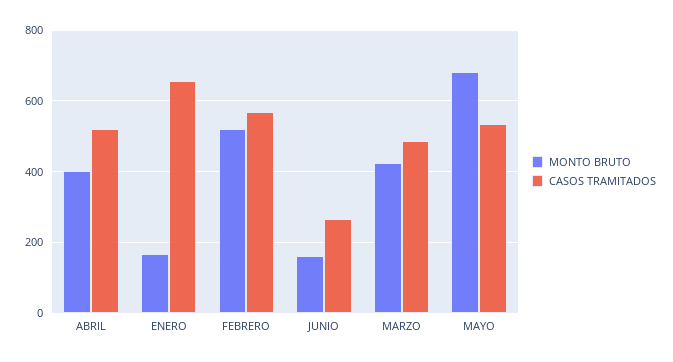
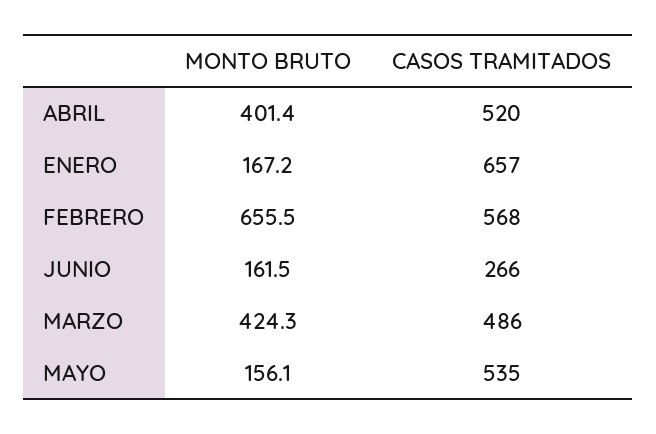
MONTO BRUTO, FEBRERO: 520 -> 655.5
MONTO BRUTO, MAYO: 680 -> 156.1

